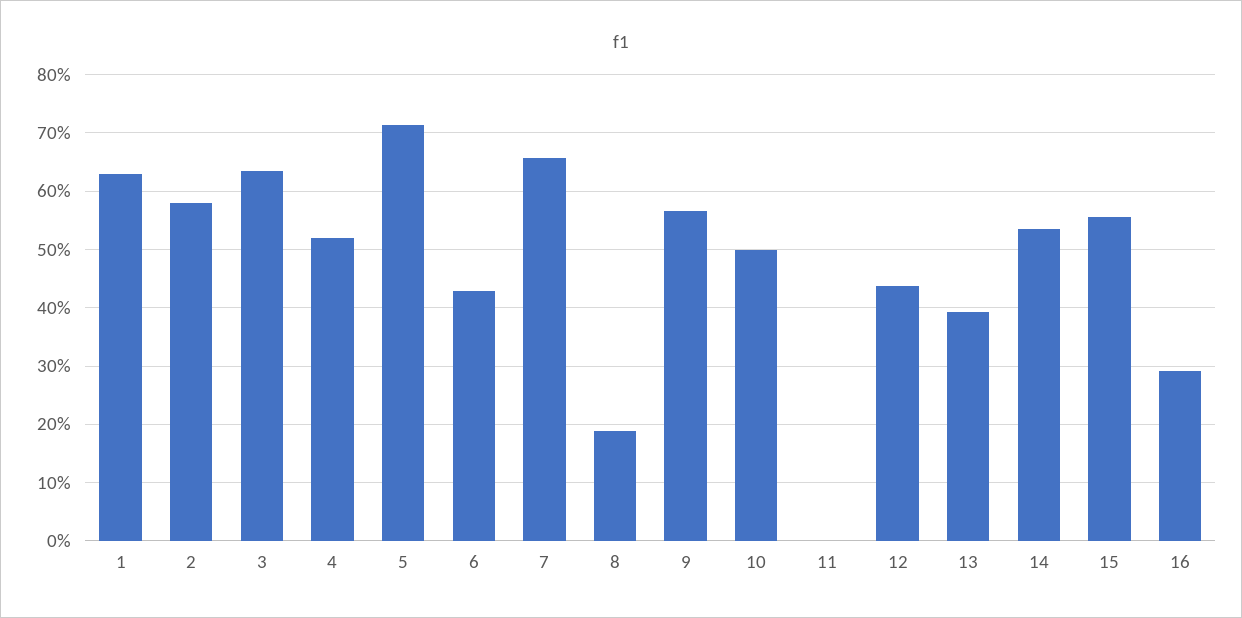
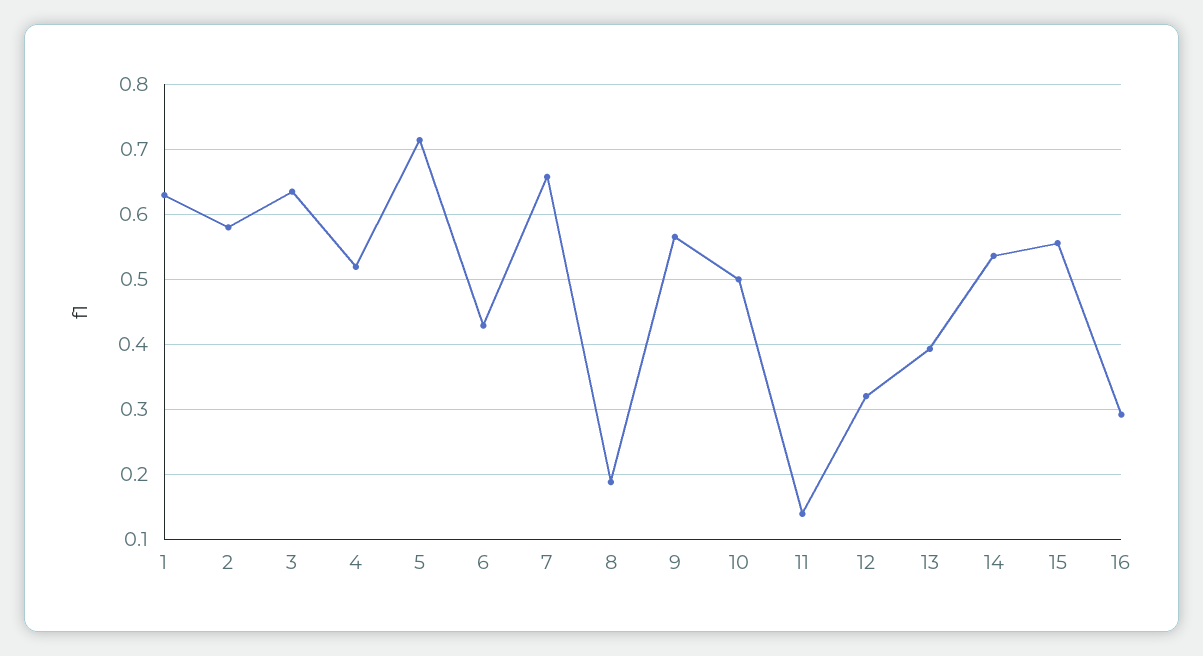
11: 0 -> 0.14
12: 0.44 -> 0.32

